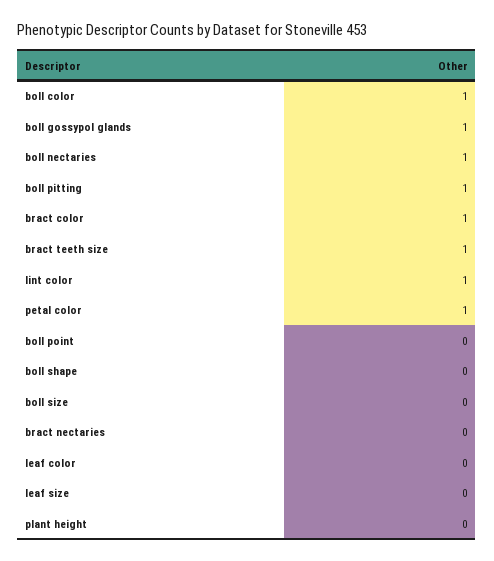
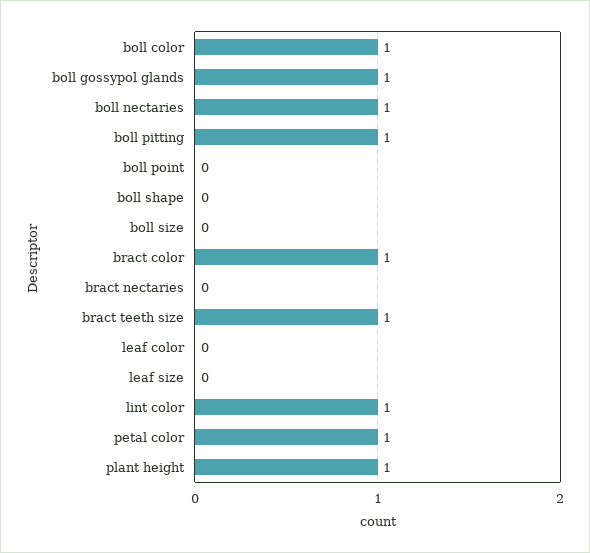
plant height: 0 -> 1

